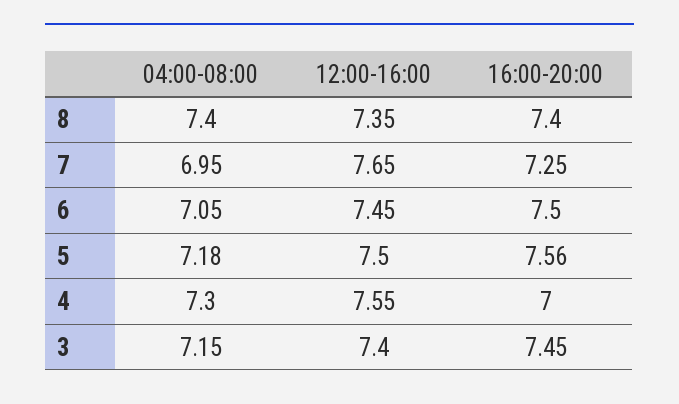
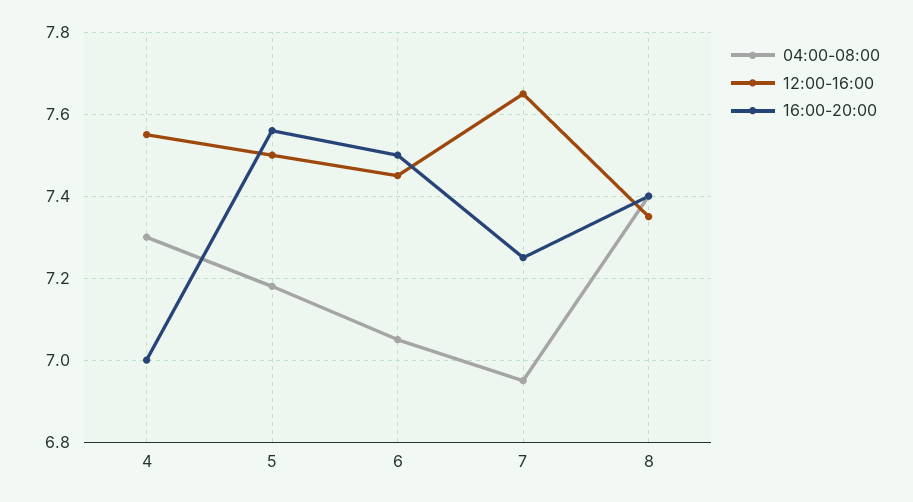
04:00-08:00, 3: 7.15 -> none
12:00-16:00, 3: 7.4 -> none
16:00-20:00, 3: 7.45 -> none

